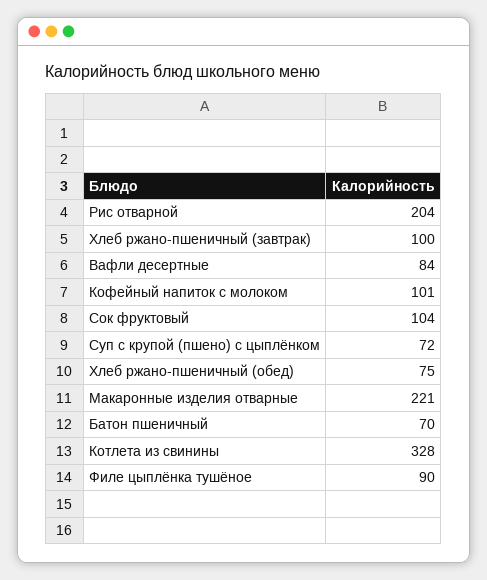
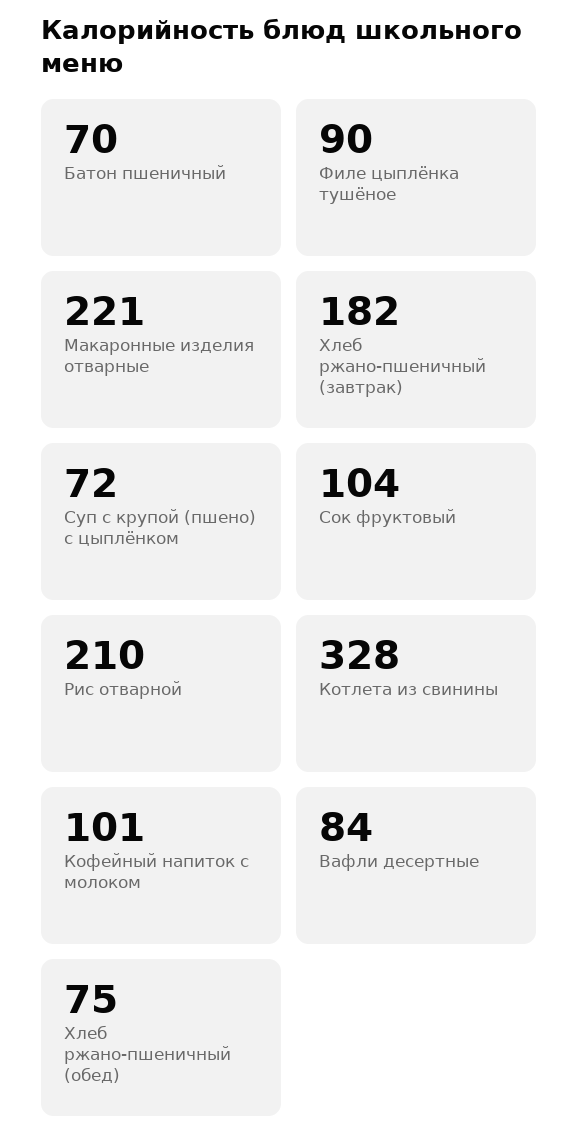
Рис отварной: 204 -> 210
Хлеб ржано-пшеничный (завтрак): 100 -> 182

